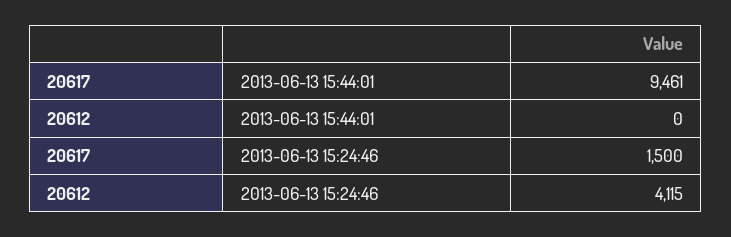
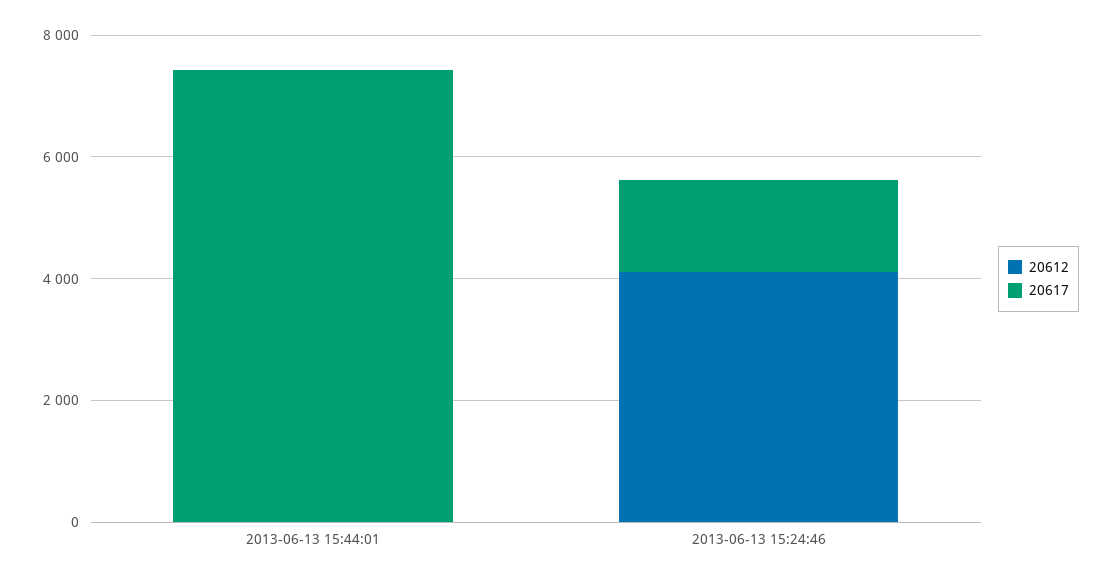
20617, 2013-06-13 15:44:01: 9461 -> 7500

